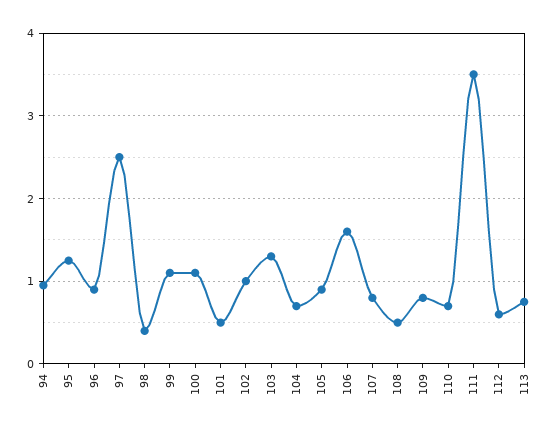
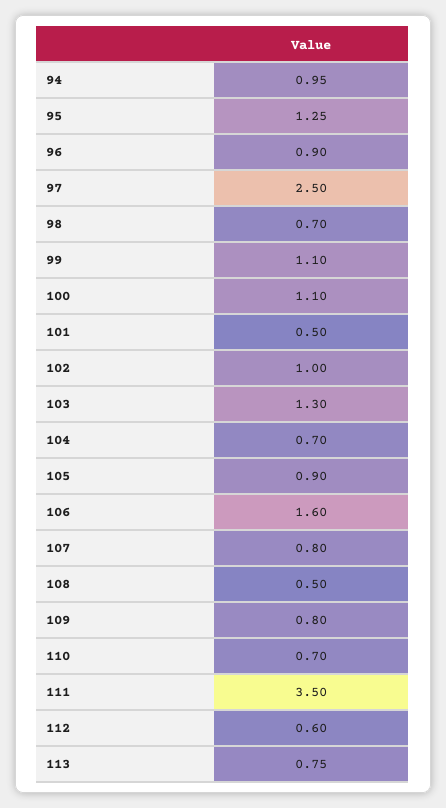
98: 0.4 -> 0.7

